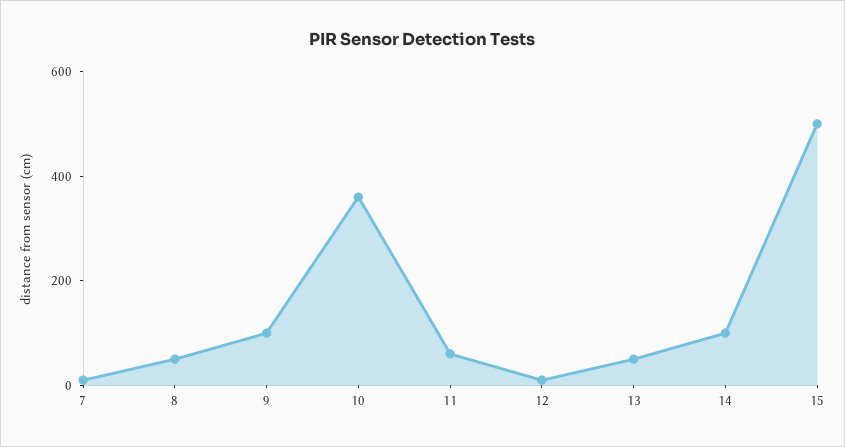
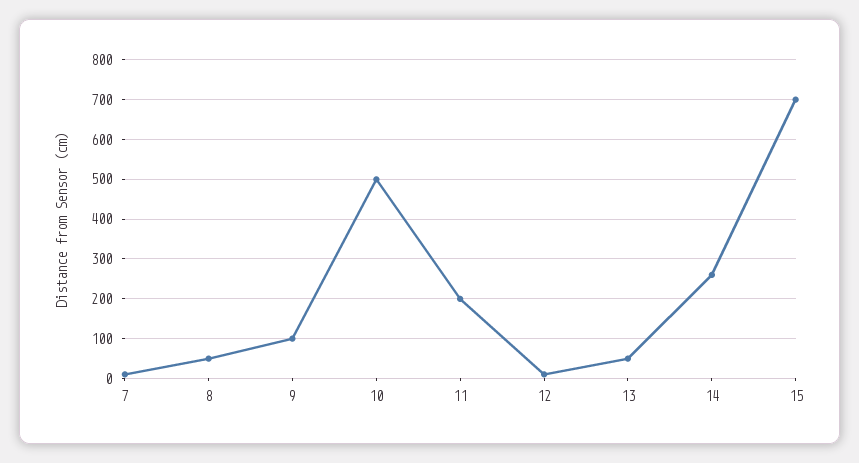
10: 350 -> 500
11: 50 -> 200
14: 100 -> 260
15: 500 -> 700

